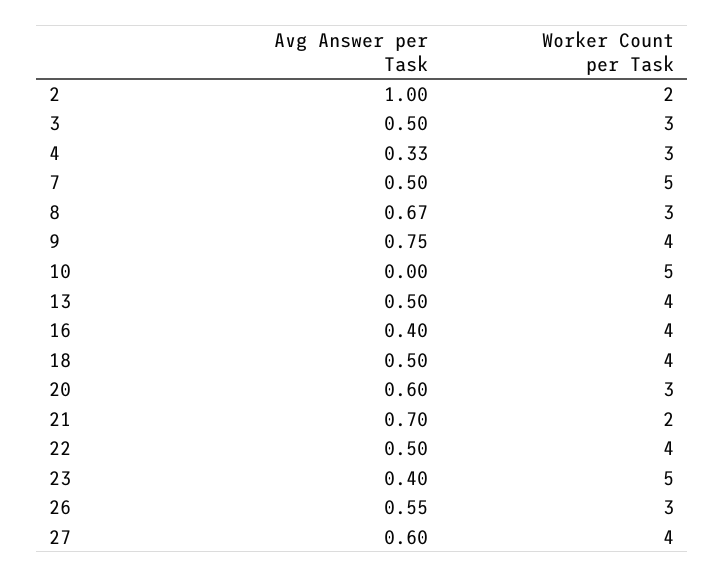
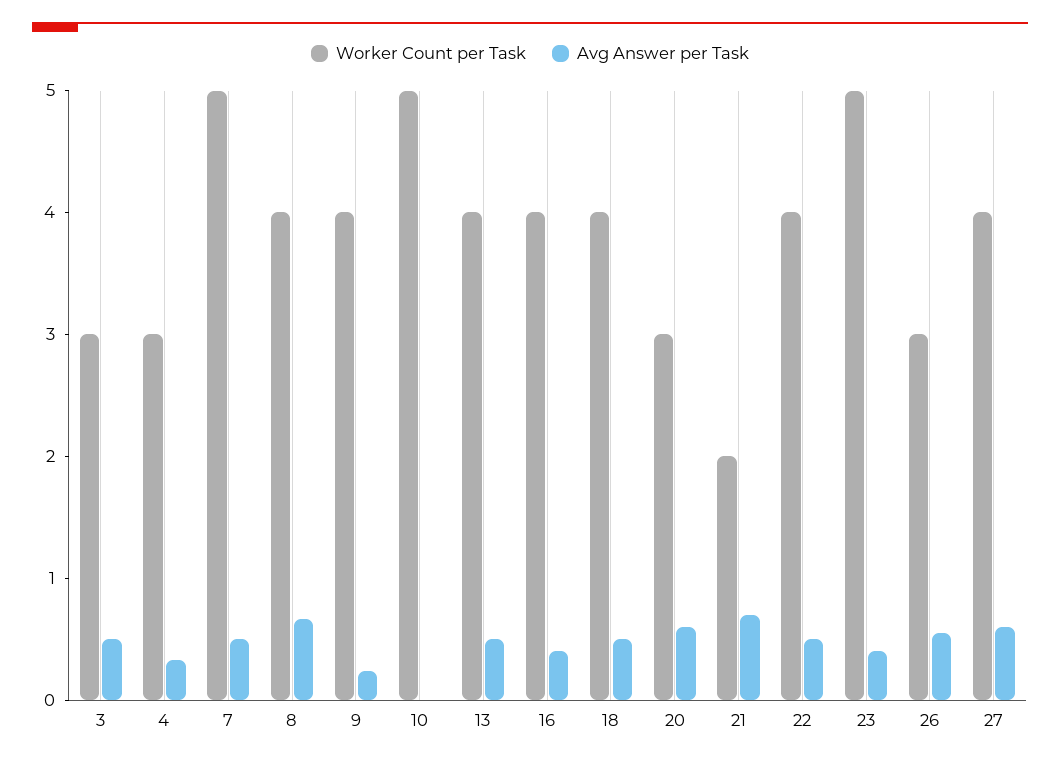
Avg Answer per Task, 2: 1 -> none
Worker Count per Task, 2: 2 -> none
Worker Count per Task, 8: 3 -> 4
Avg Answer per Task, 9: 0.75 -> 0.2

